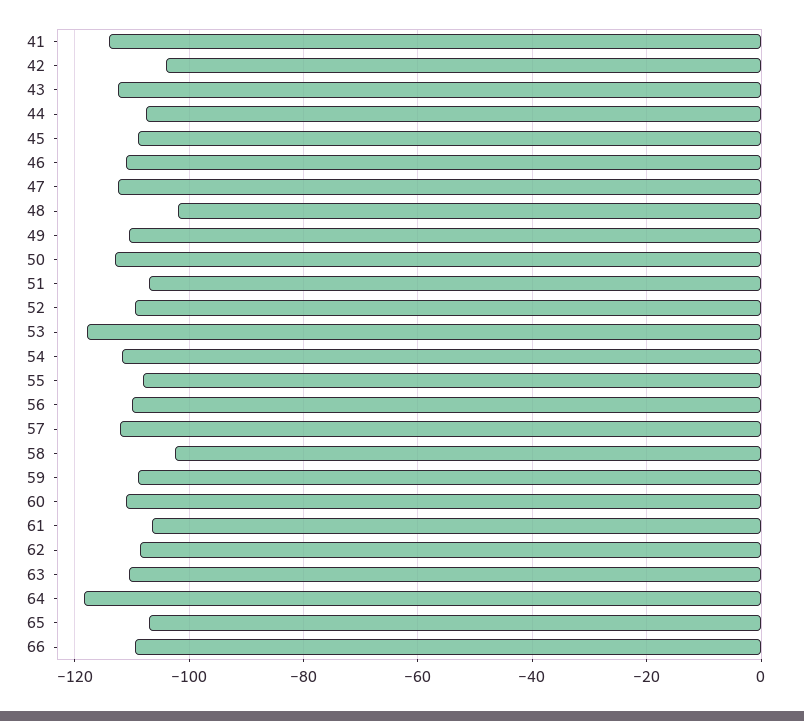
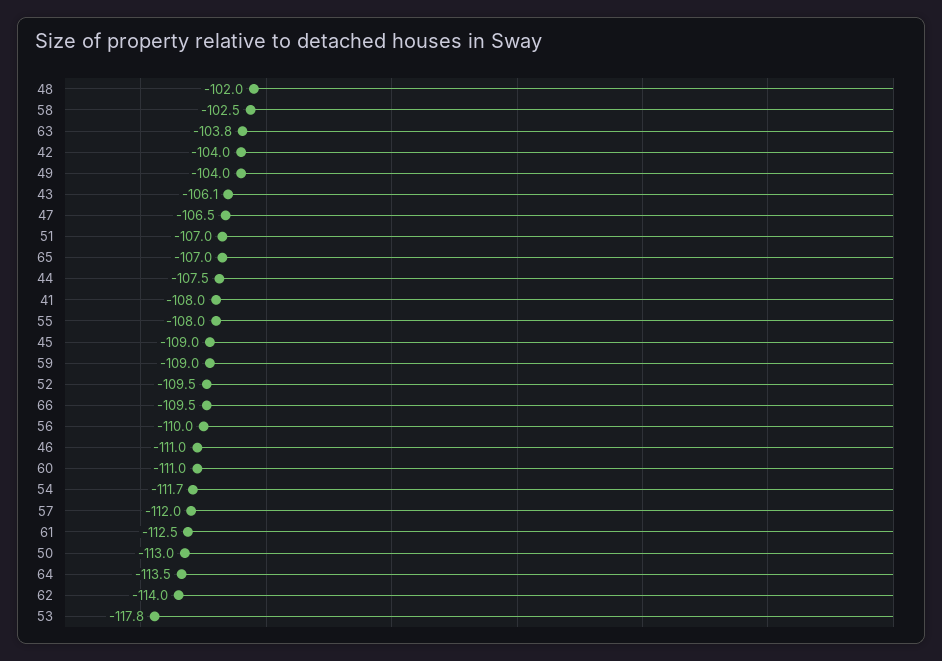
41: -114 -> -108
43: -112 -> -106.1
47: -112 -> -106.5
49: -110 -> -104
61: -106 -> -112.5
62: -108 -> -114
63: -110 -> -103.8
64: -118 -> -113.5

